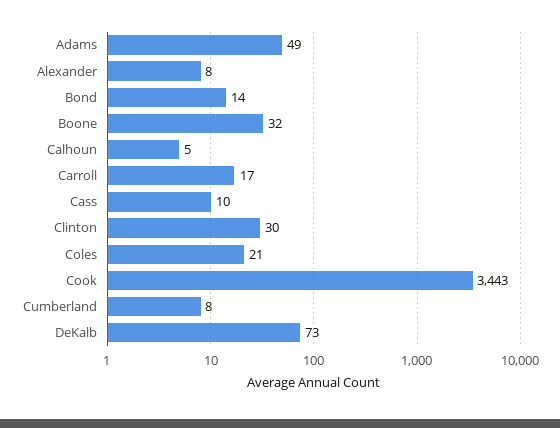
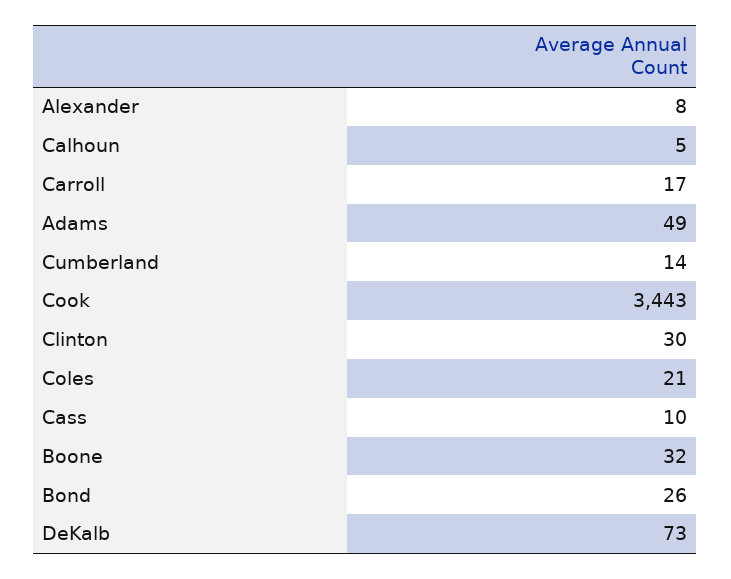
Bond: 14 -> 26
Cumberland: 8 -> 14

